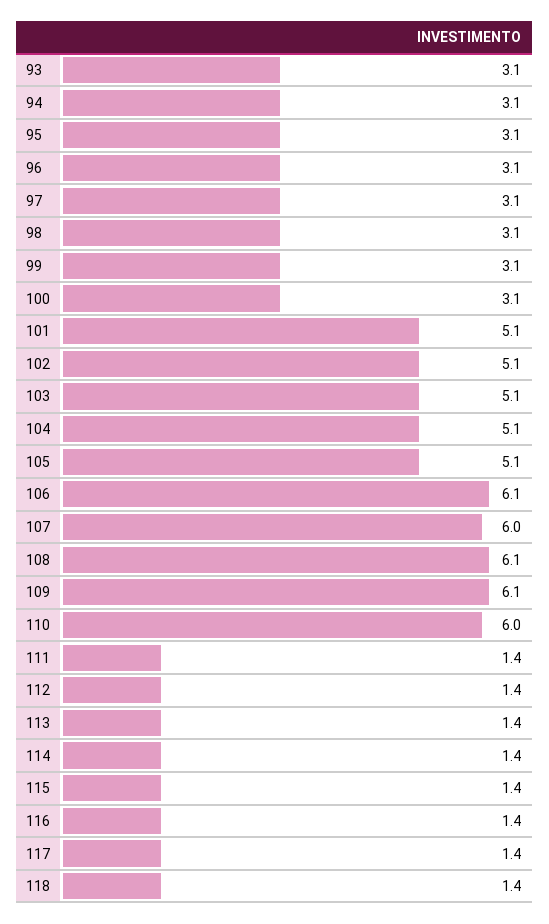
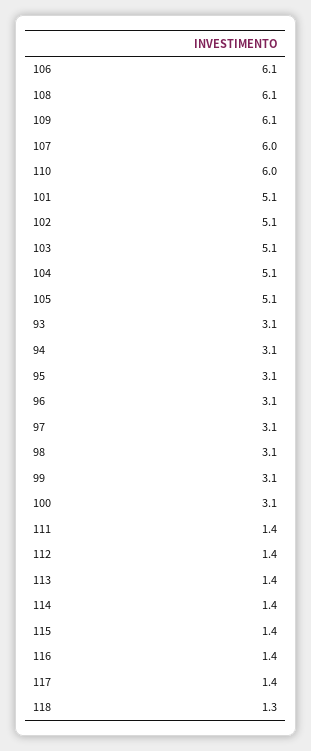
118: 1.4 -> 1.3

